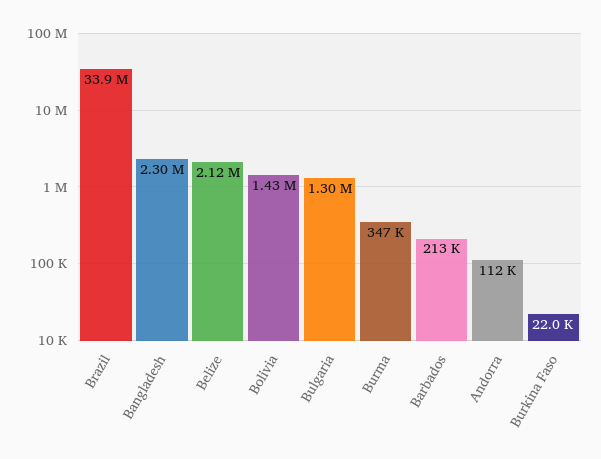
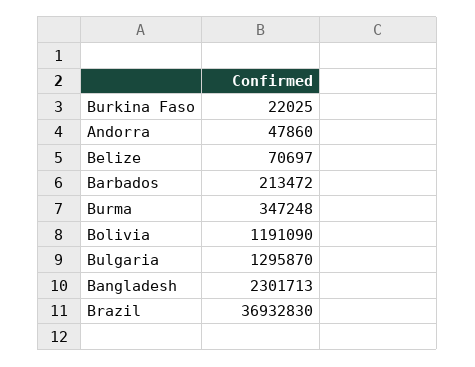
Brazil: 33900000 -> 36932830
Belize: 2120000 -> 70697
Bolivia: 1430000 -> 1191090
Andorra: 112000 -> 47860

